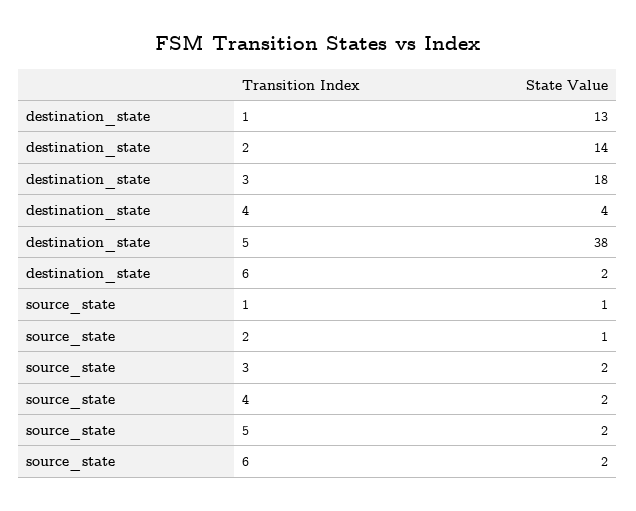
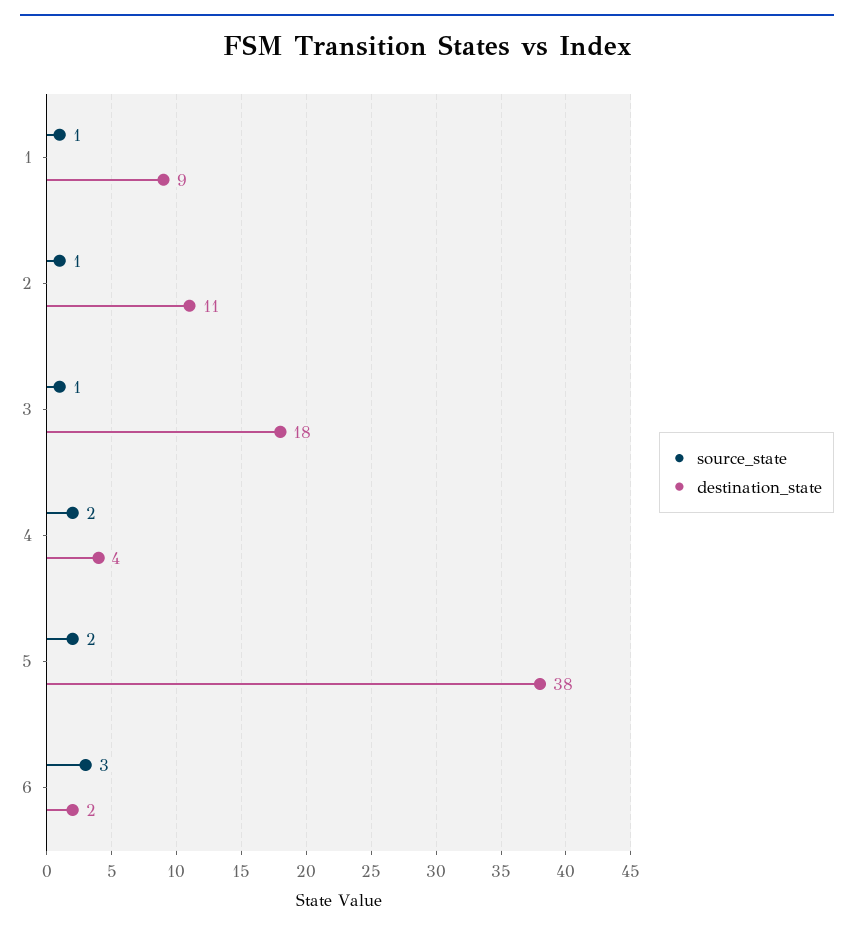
destination_state, 1: 13 -> 9
destination_state, 2: 14 -> 11
source_state, 3: 2 -> 1
source_state, 6: 2 -> 3

